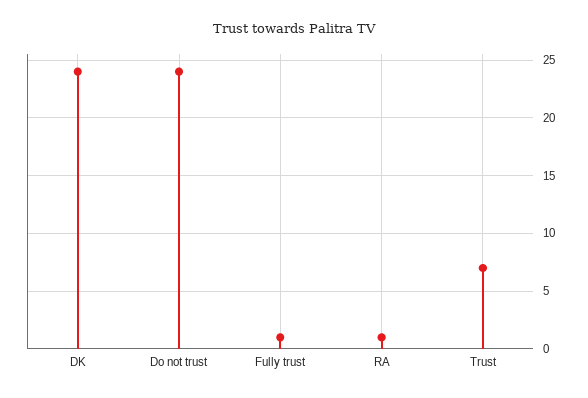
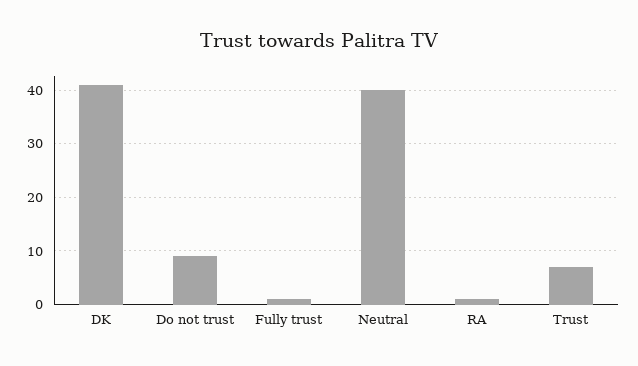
DK: 24 -> 40
Do not trust: 24 -> 10
Neutral: none -> 40

